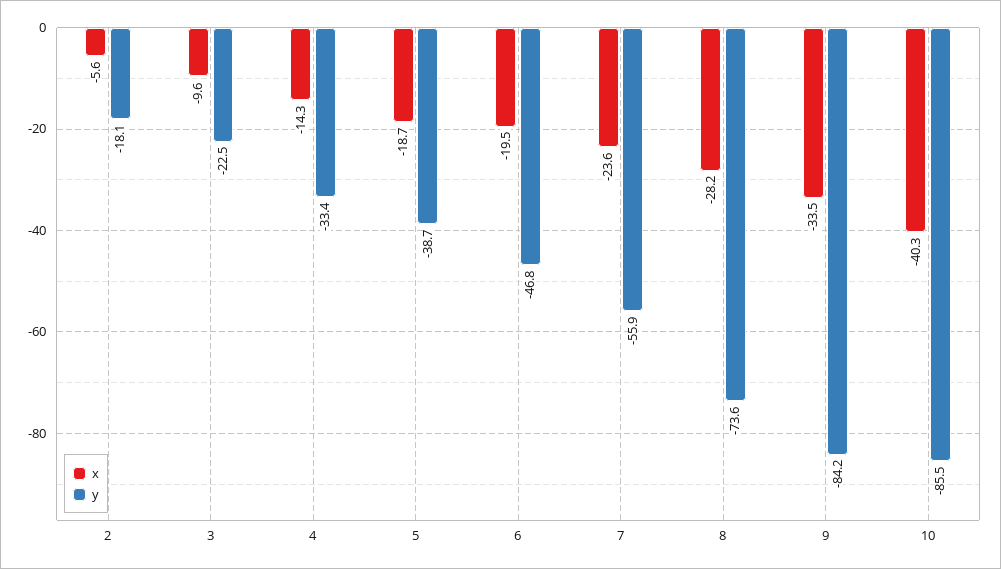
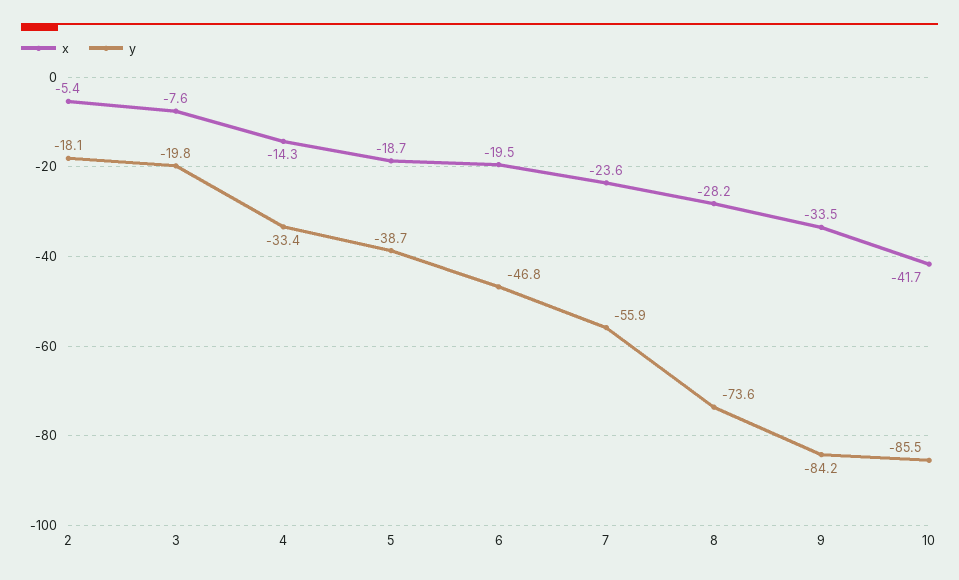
x, 2: -5.6 -> -5.4
x, 3: -9.6 -> -7.6
y, 3: -22.5 -> -19.8
x, 10: -40.3 -> -41.7

